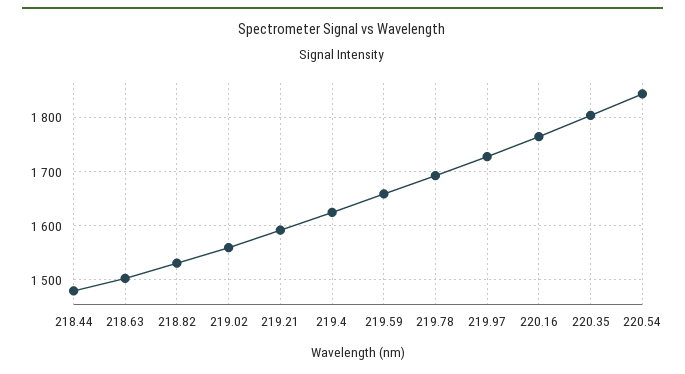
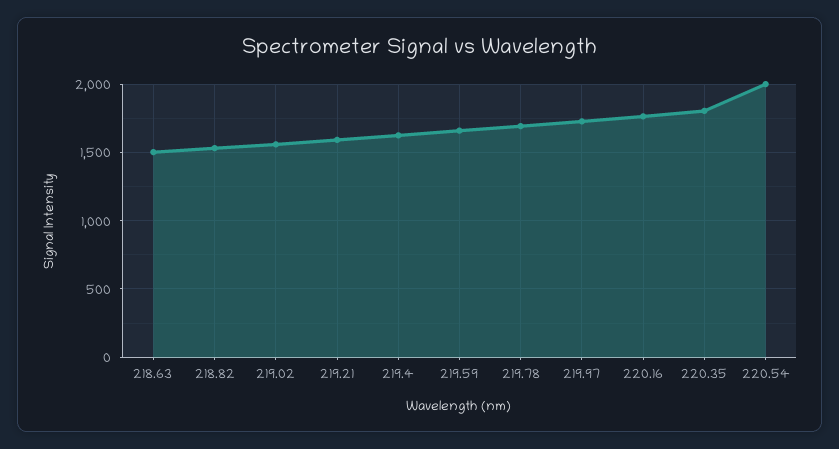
218.44: 1480 -> none
220.54: 1840 -> 2000

